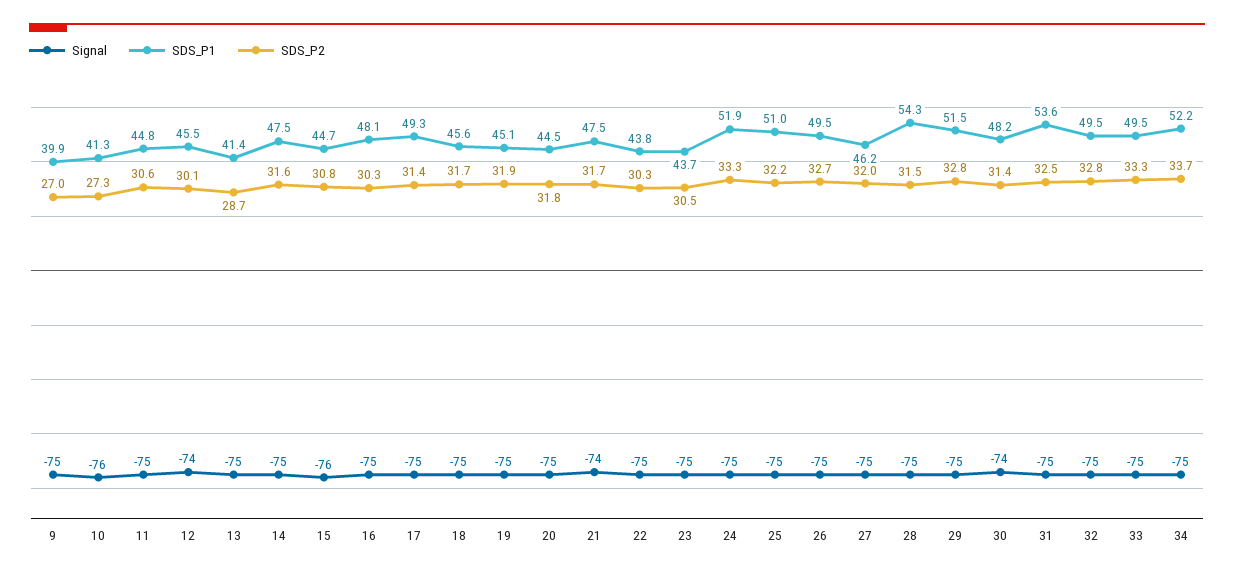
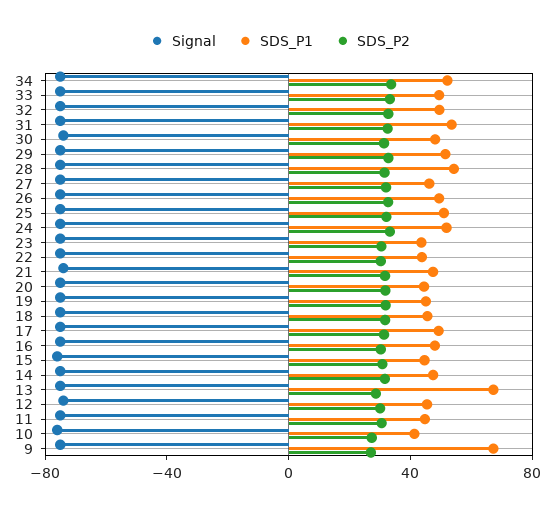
SDS_P1, 9: 39.9 -> 70
SDS_P1, 13: 41.4 -> 70

